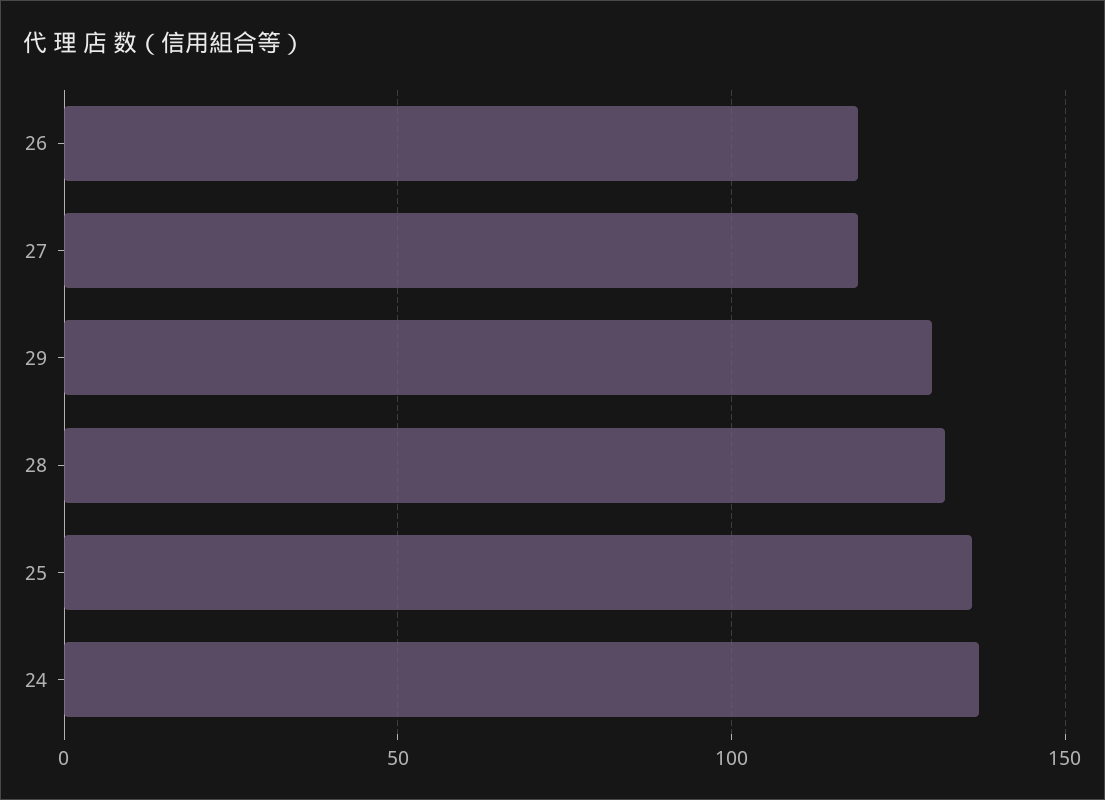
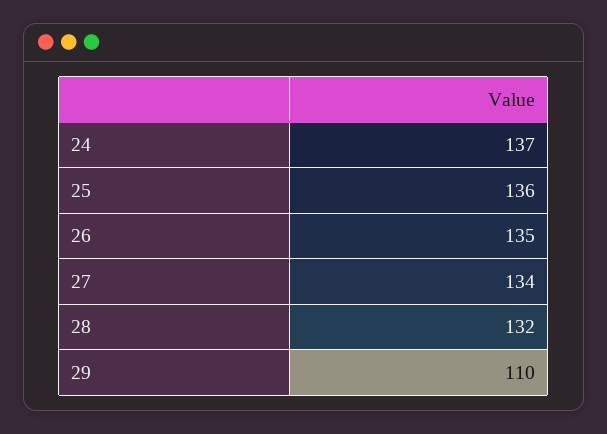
26: 120 -> 135
27: 120 -> 134
29: 130 -> 110

